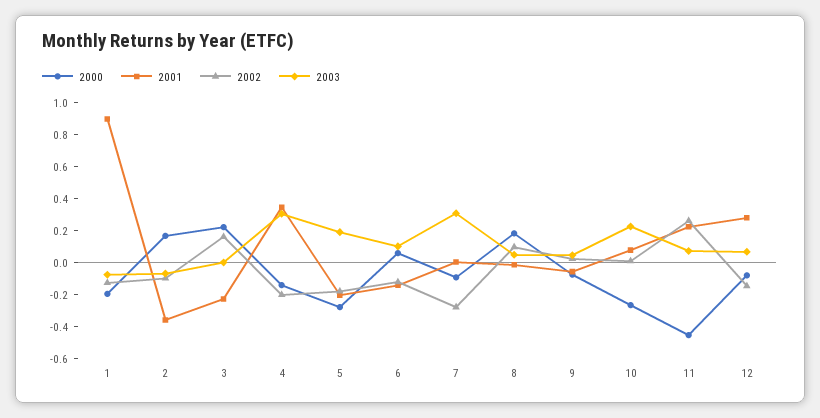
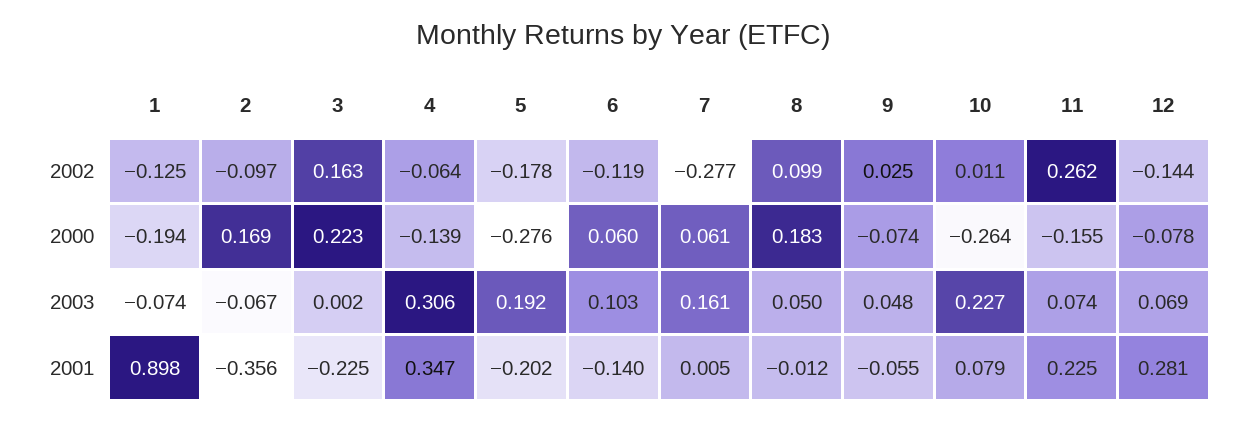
2002, 4: -0.2 -> -0.064
2000, 7: -0.1 -> 0.061
2003, 7: 0.3 -> 0.161
2000, 11: -0.45 -> -0.155

